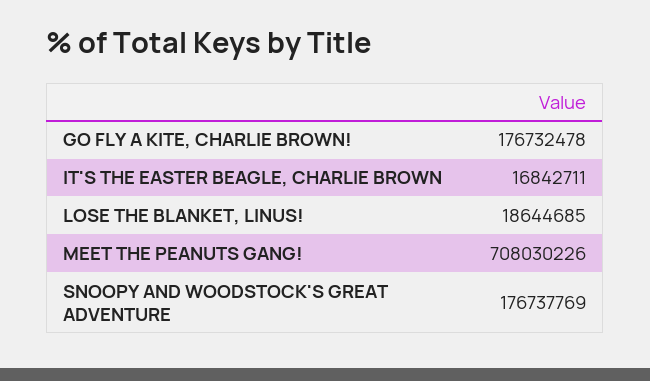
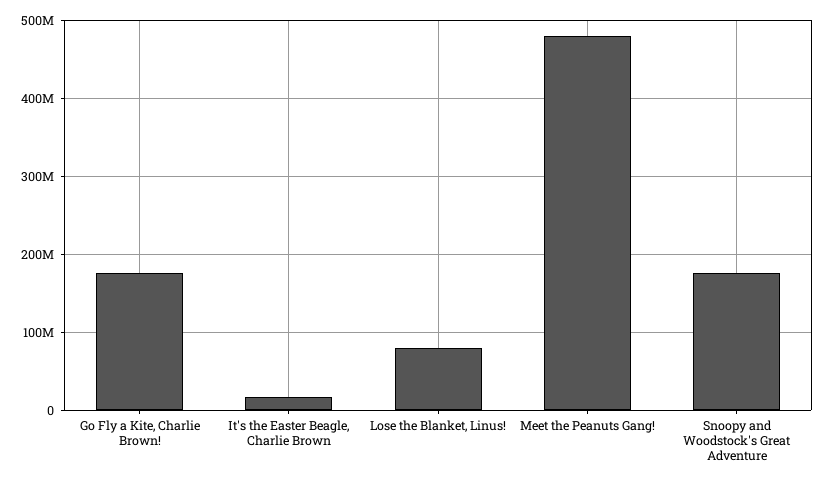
LOSE THE BLANKET, LINUS!: 18644685 -> 80000000
MEET THE PEANUTS GANG!: 708030226 -> 480000000

